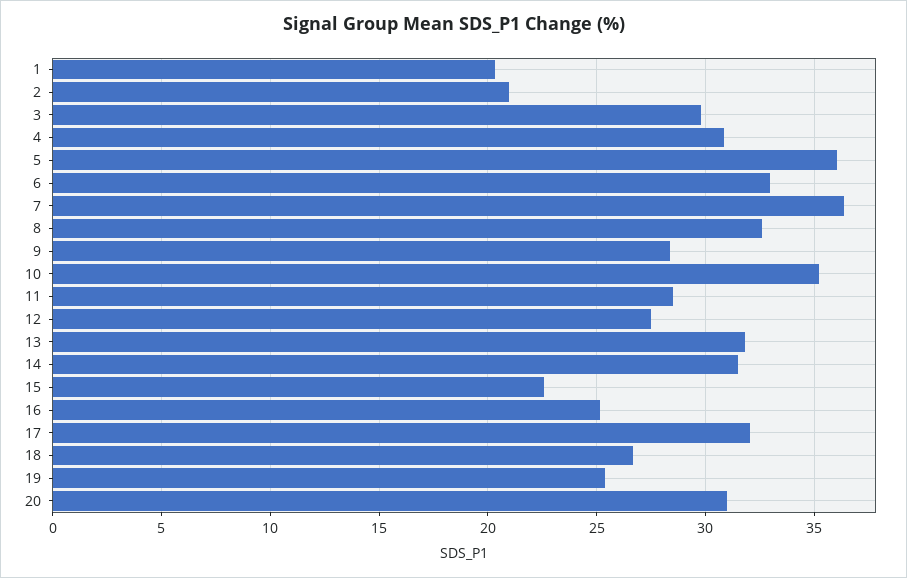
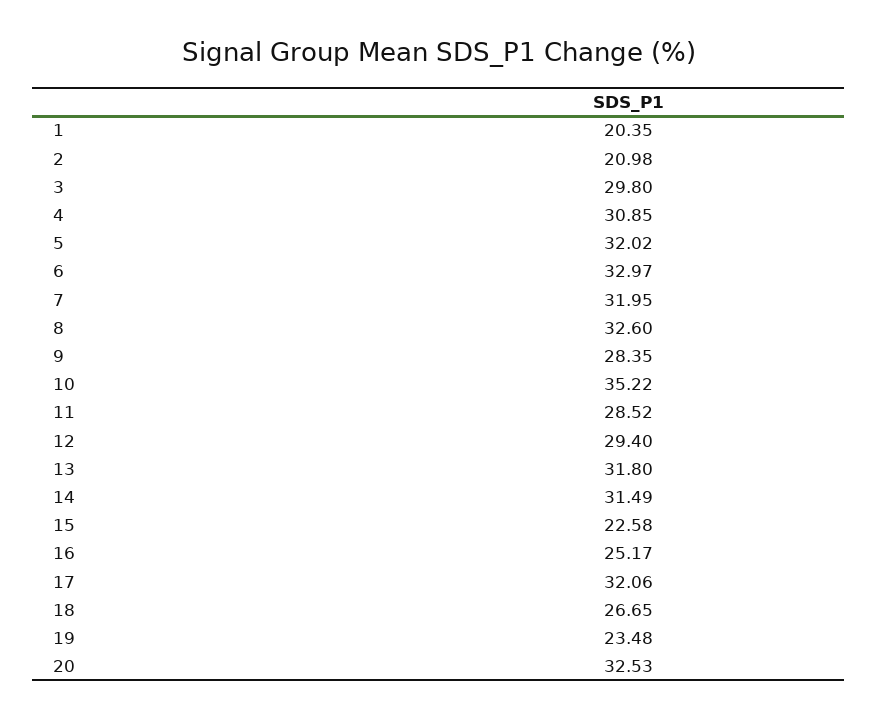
5: 36 -> 32.02
7: 36.5 -> 31.95
12: 27.5 -> 29.4
19: 25.5 -> 23.48
20: 31 -> 32.53

